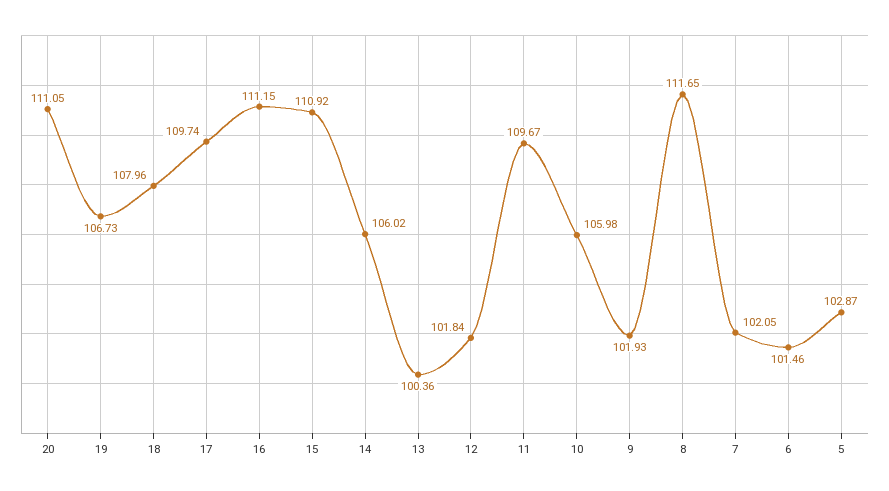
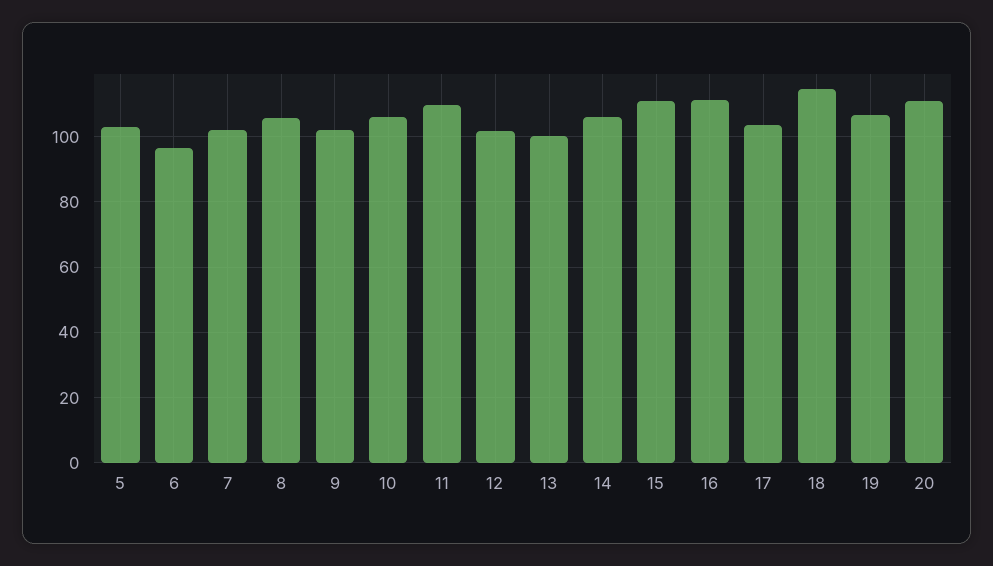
18: 107.96 -> 114
17: 109.74 -> 104
8: 111.65 -> 106
6: 101.46 -> 96

